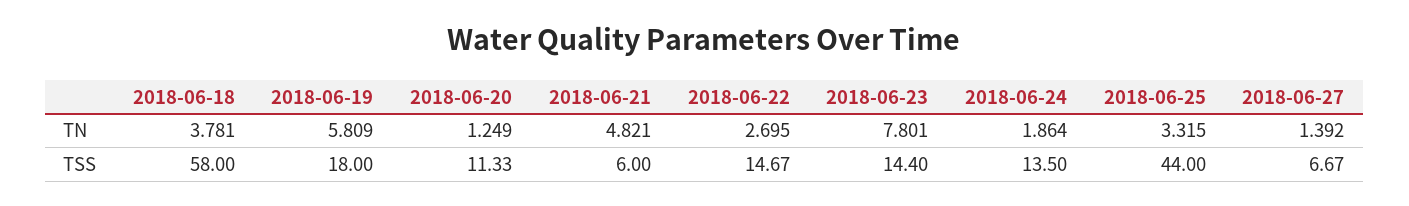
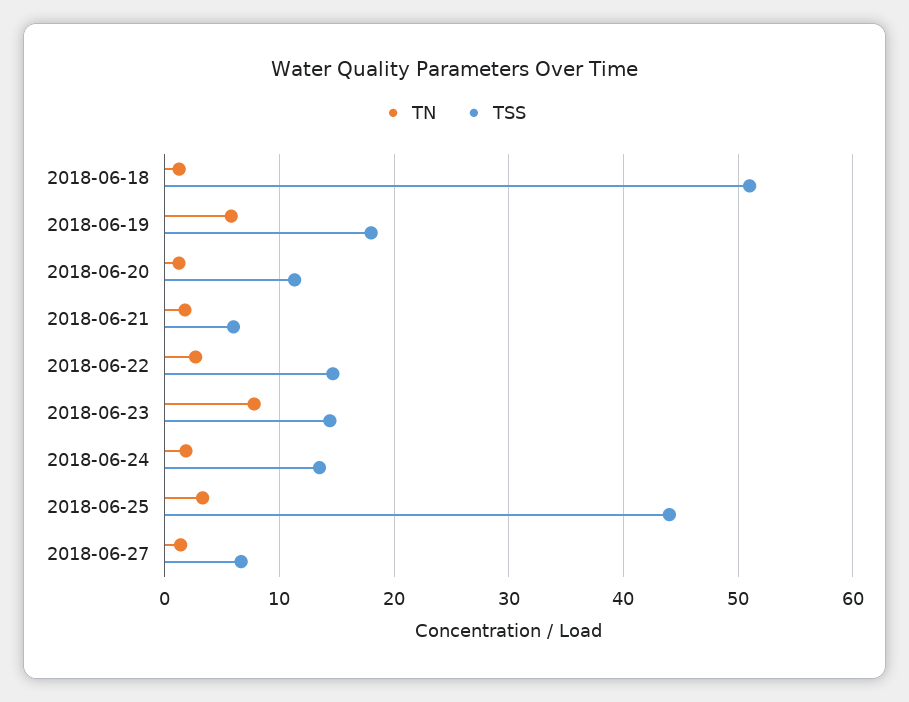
TN, 2018-06-18: 3.781 -> 1
TN, 2018-06-21: 4.821 -> 2
TSS, 2018-06-18: 58 -> 51

